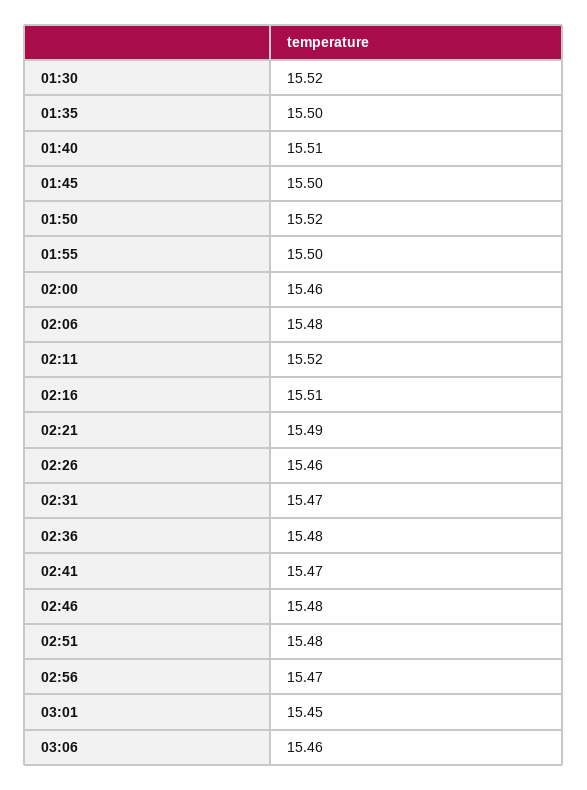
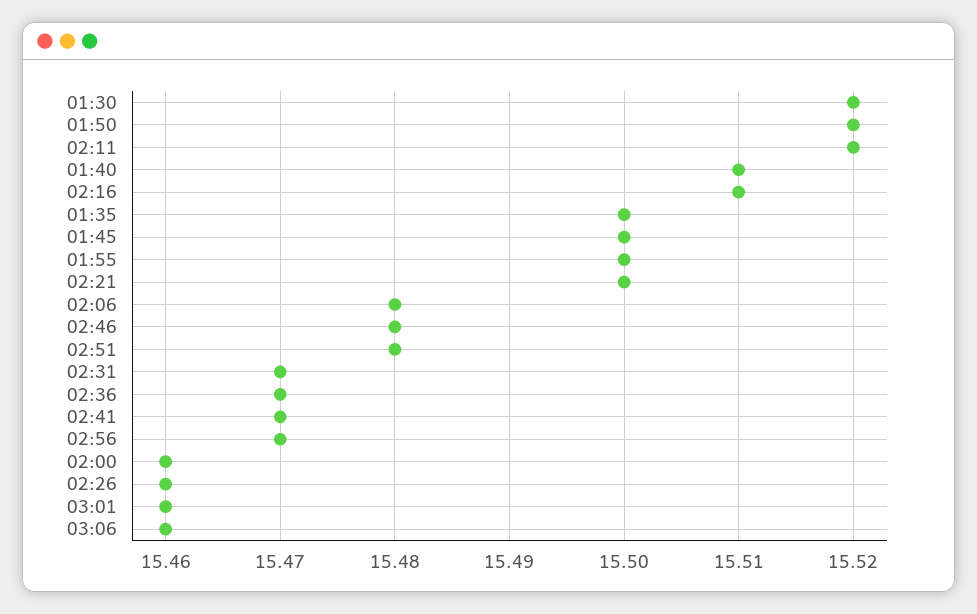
02:21: 15.49 -> 15.5
02:36: 15.48 -> 15.47
03:01: 15.45 -> 15.46

